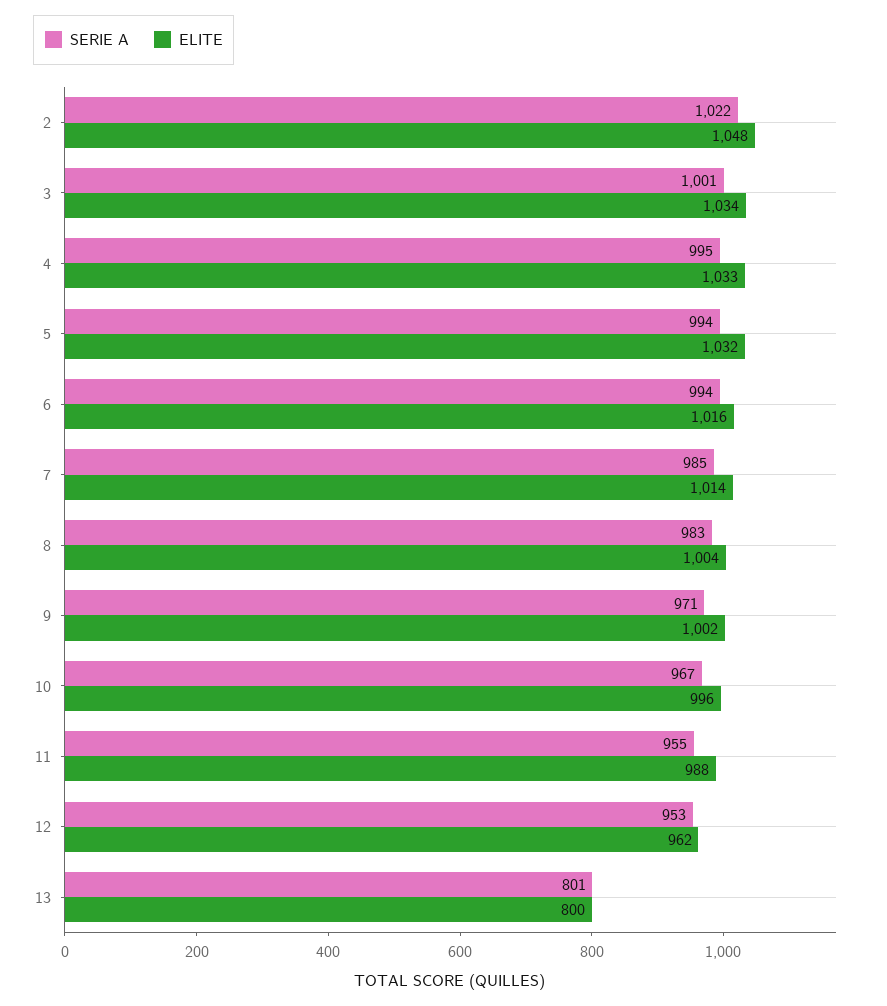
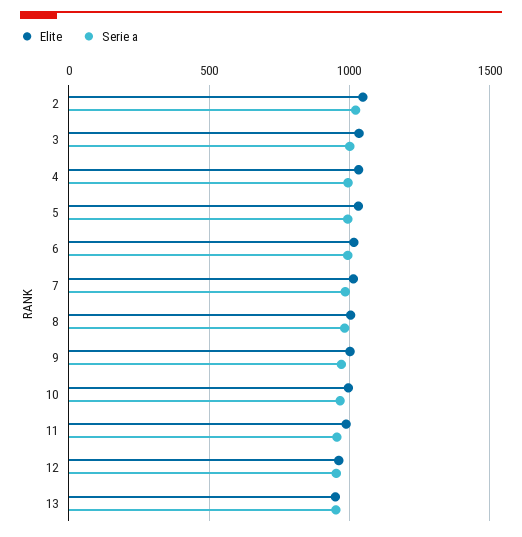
SERIE A, 13: 801 -> 950
ELITE, 13: 800 -> 950

